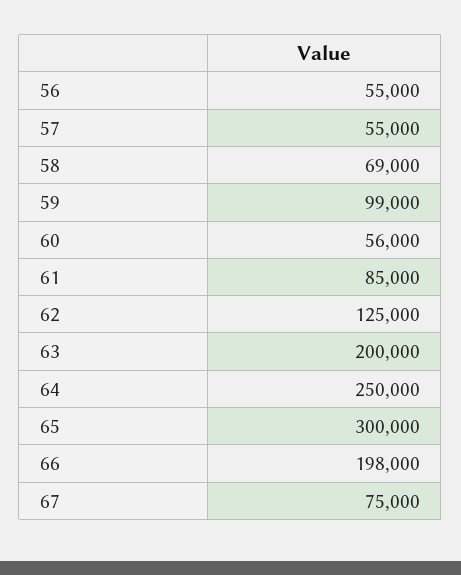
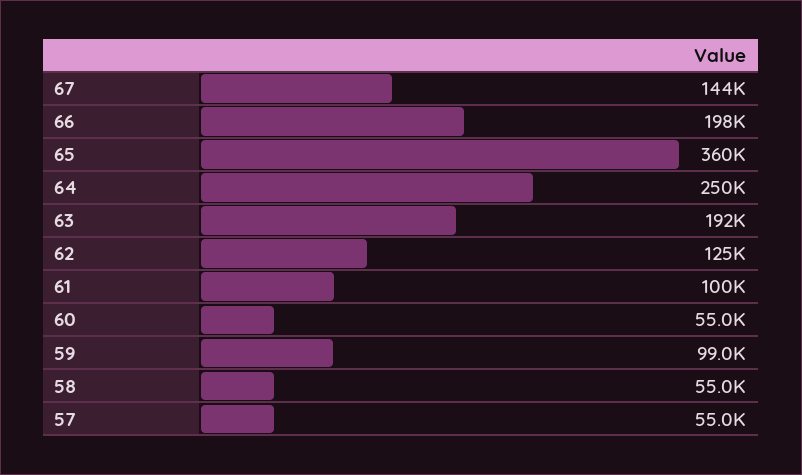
56: 55000 -> none
58: 69000 -> 55000
60: 56000 -> 55000
61: 85000 -> 100000
63: 200000 -> 192000
65: 300000 -> 360000
67: 75000 -> 144000

